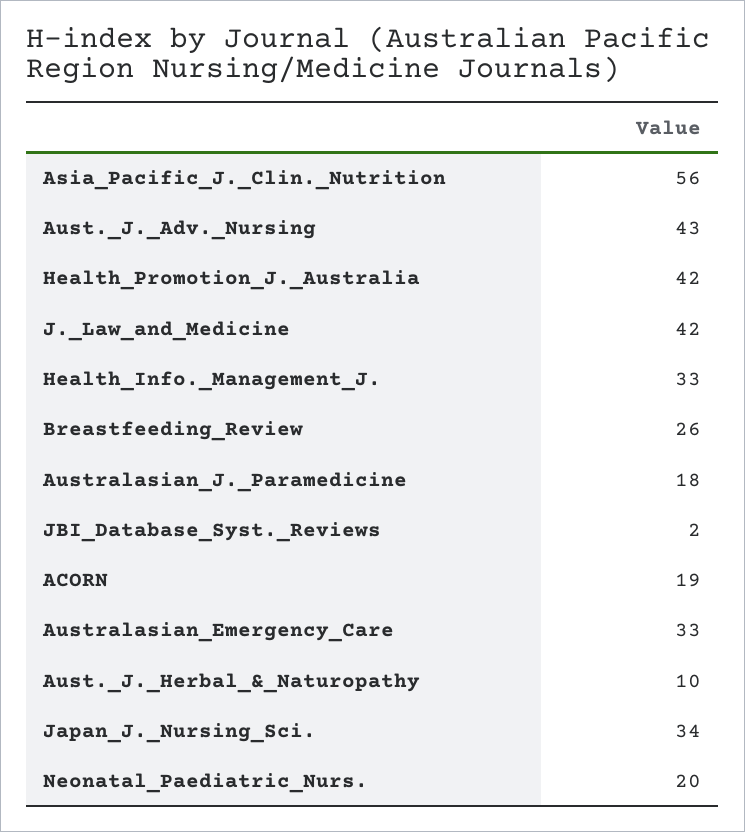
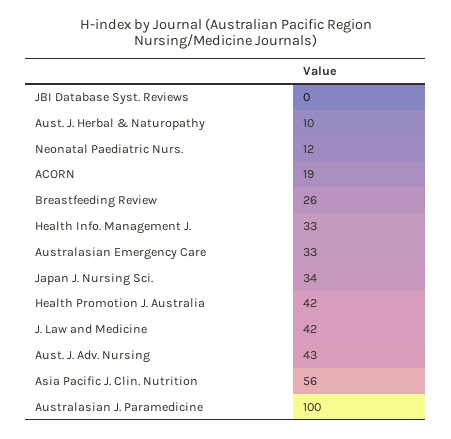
Australasian_J._Paramedicine: 18 -> 100
JBI_Database_Syst._Reviews: 2 -> 0
Neonatal_Paediatric_Nurs.: 20 -> 12

